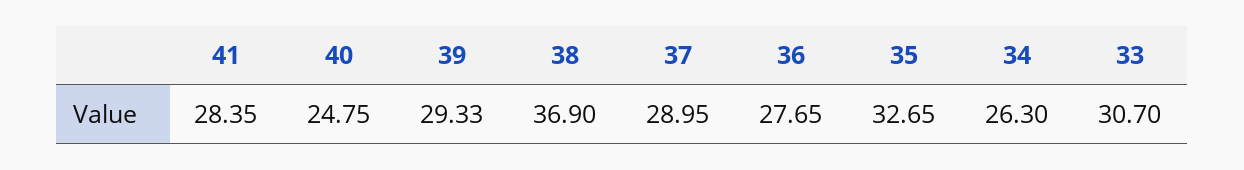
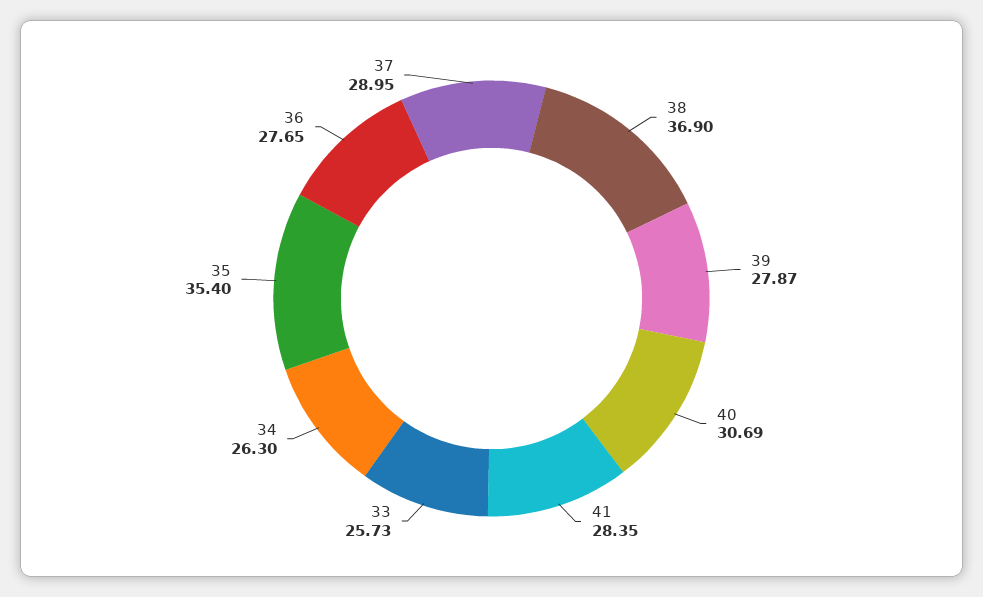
40: 24.75 -> 30.69
39: 29.33 -> 27.87
35: 32.65 -> 35.4
33: 30.7 -> 25.73

